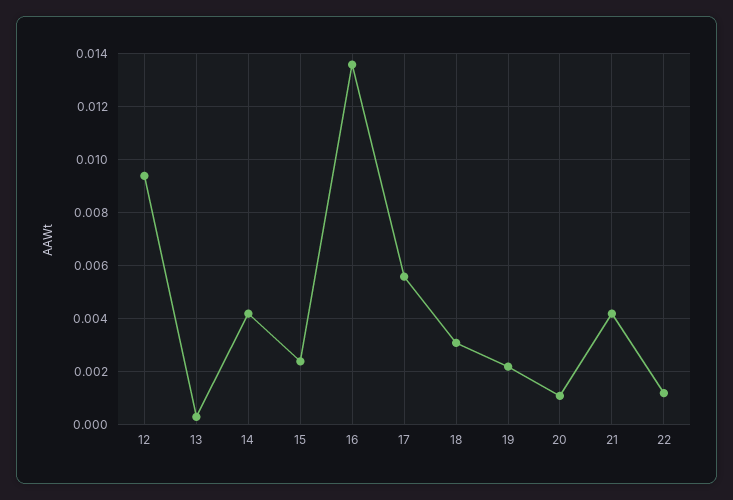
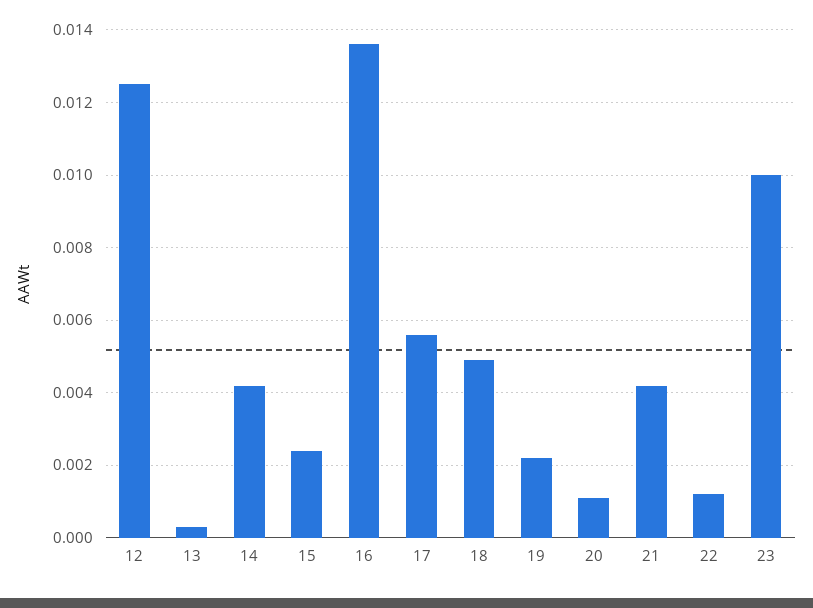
12: 0.0095 -> 0.0125
18: 0.003 -> 0.005
23: none -> 0.01

